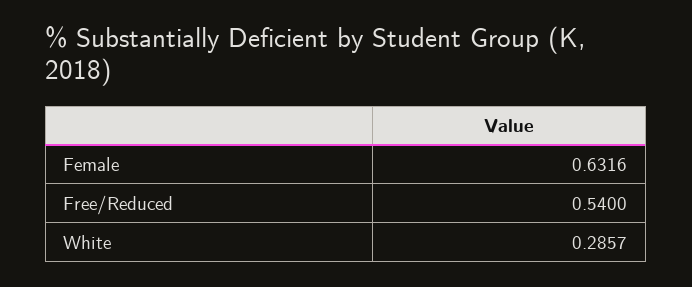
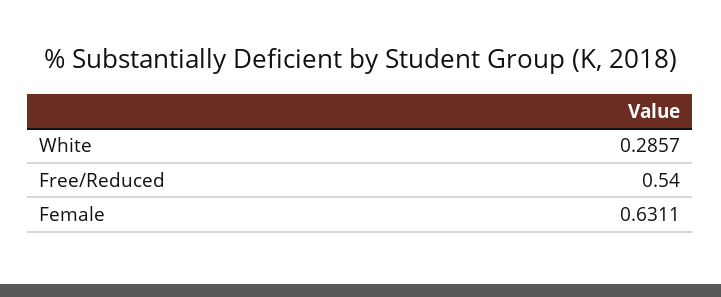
Female: 0.6316 -> 0.6311

